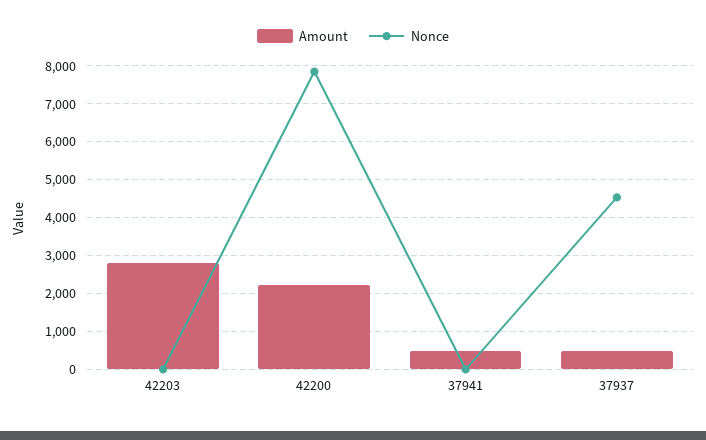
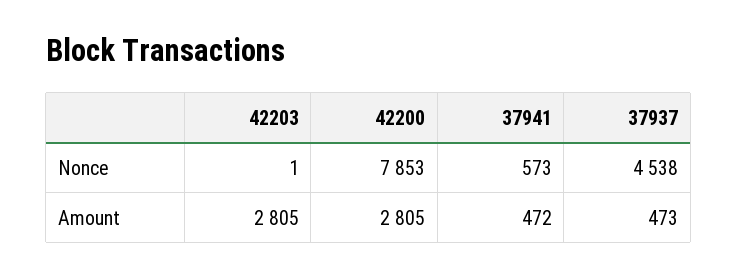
Amount, 42200: 2200 -> 2805
Nonce, 37941: 0 -> 573

